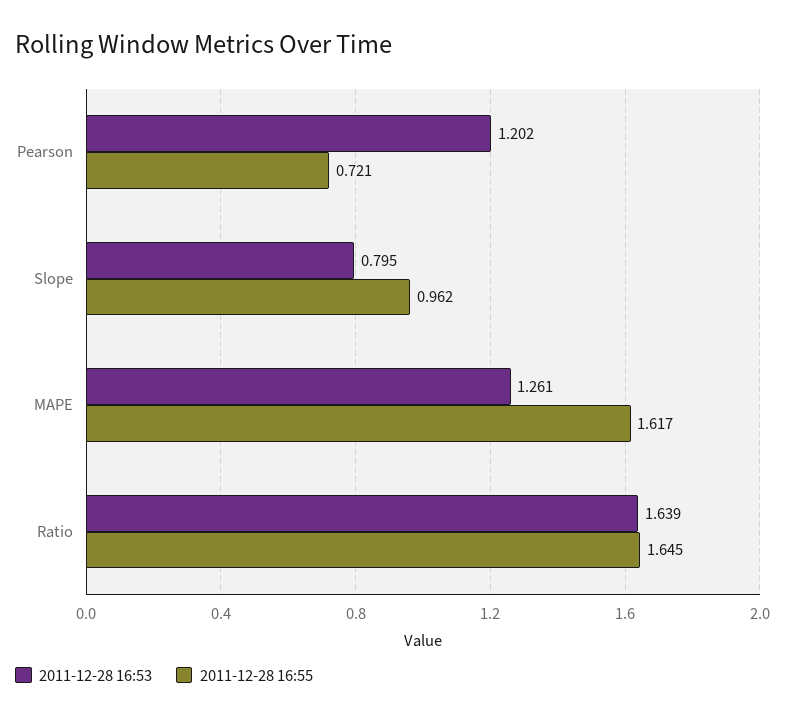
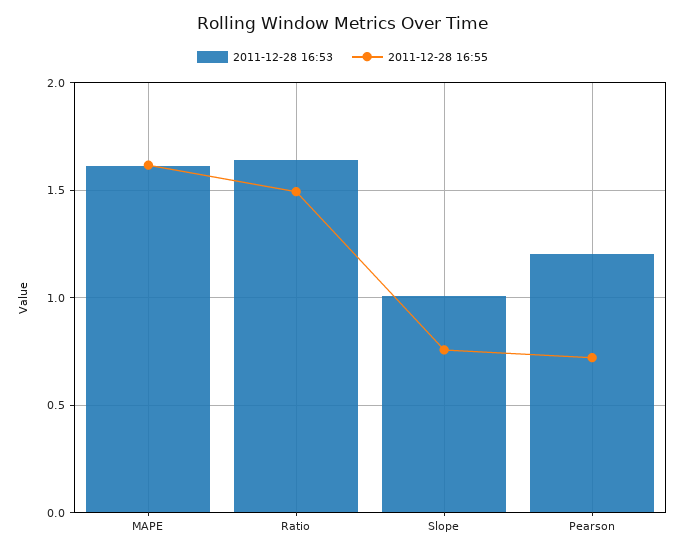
2011-12-28 16:53, Slope: 0.795 -> 1
2011-12-28 16:55, Slope: 0.962 -> 0.75
2011-12-28 16:53, MAPE: 1.261 -> 1.6
2011-12-28 16:55, Ratio: 1.645 -> 1.5

